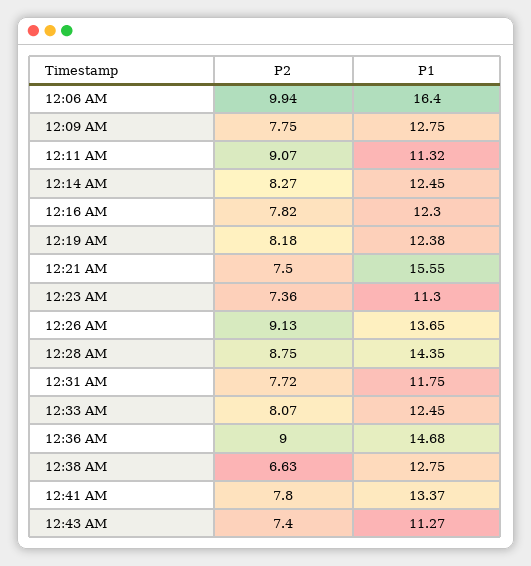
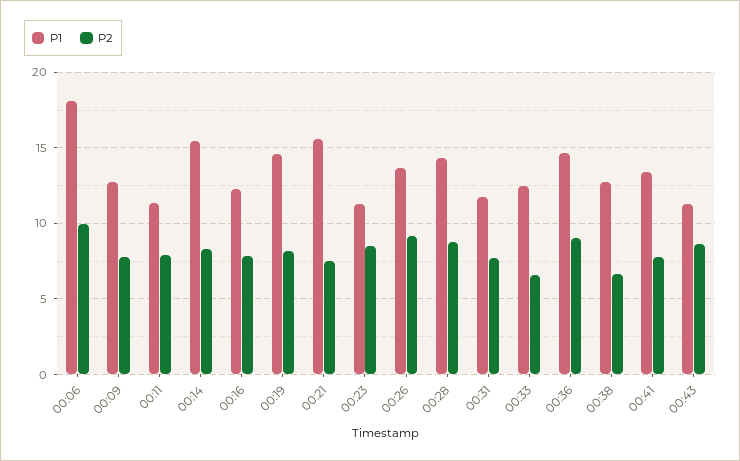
P1, 12:06 AM: 16.4 -> 18
P2, 12:11 AM: 9.07 -> 8
P1, 12:14 AM: 12.45 -> 15.5
P1, 12:19 AM: 12.38 -> 14.5
P2, 12:23 AM: 7.36 -> 8.5
P2, 12:33 AM: 8.07 -> 6.5
P2, 12:43 AM: 7.4 -> 8.5

